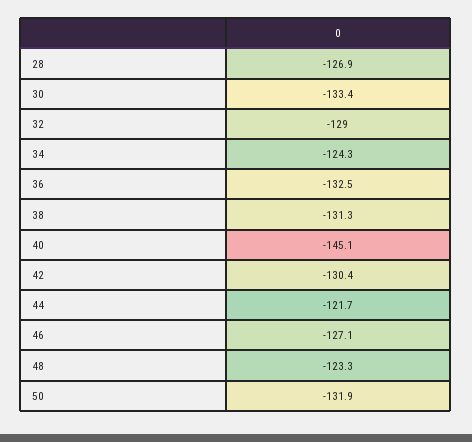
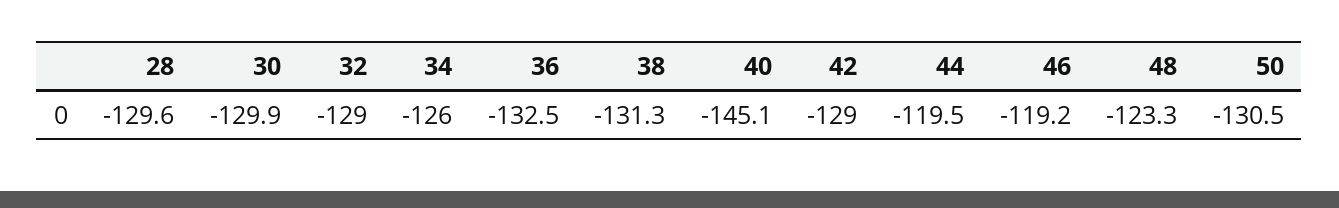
28: -126.9 -> -129.6
30: -133.4 -> -129.9
34: -124.3 -> -126
42: -130.4 -> -129
44: -121.7 -> -119.5
46: -127.1 -> -119.2
50: -131.9 -> -130.5

